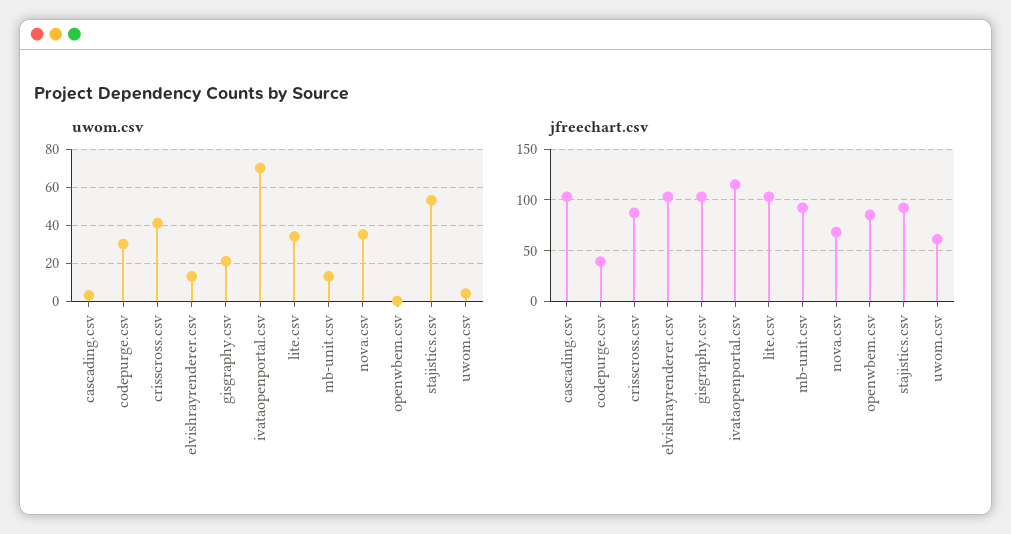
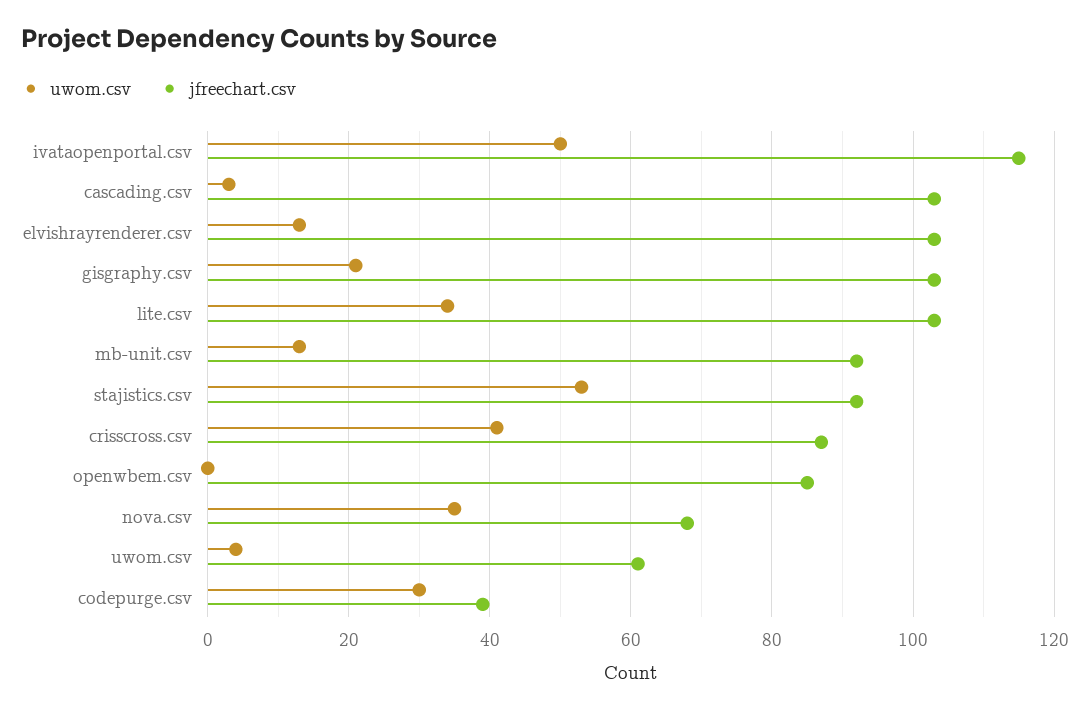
uwom.csv, ivataopenportal.csv: 70 -> 50

